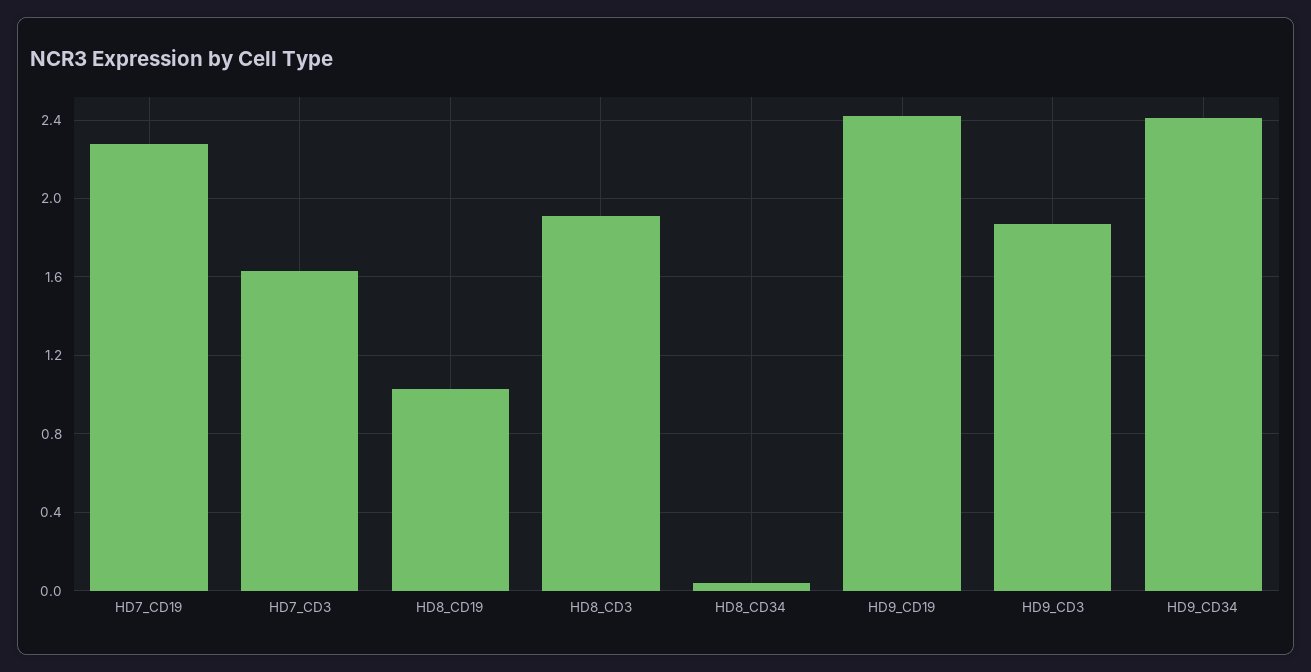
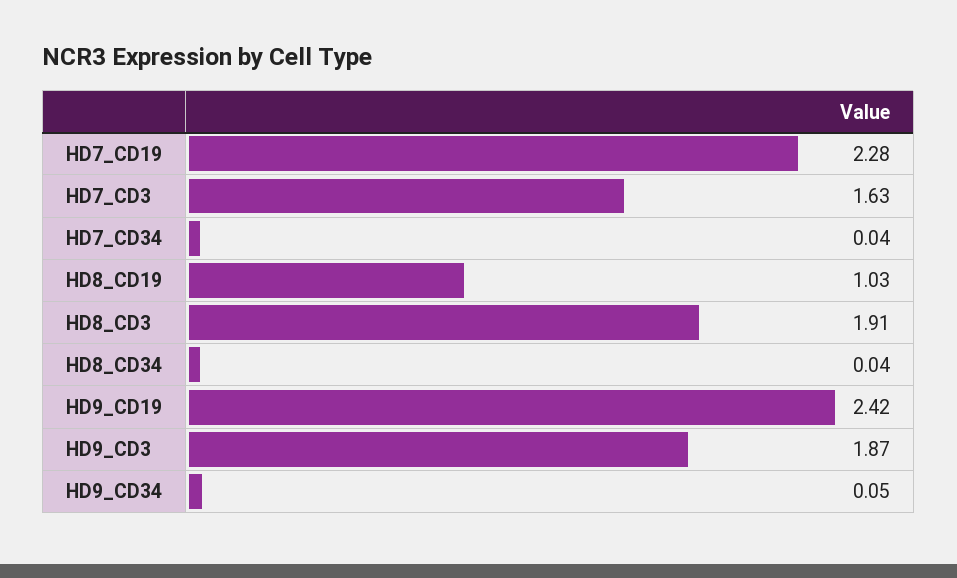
HD9_CD34: 2.4 -> 0.05
HD7_CD34: none -> 0.04

